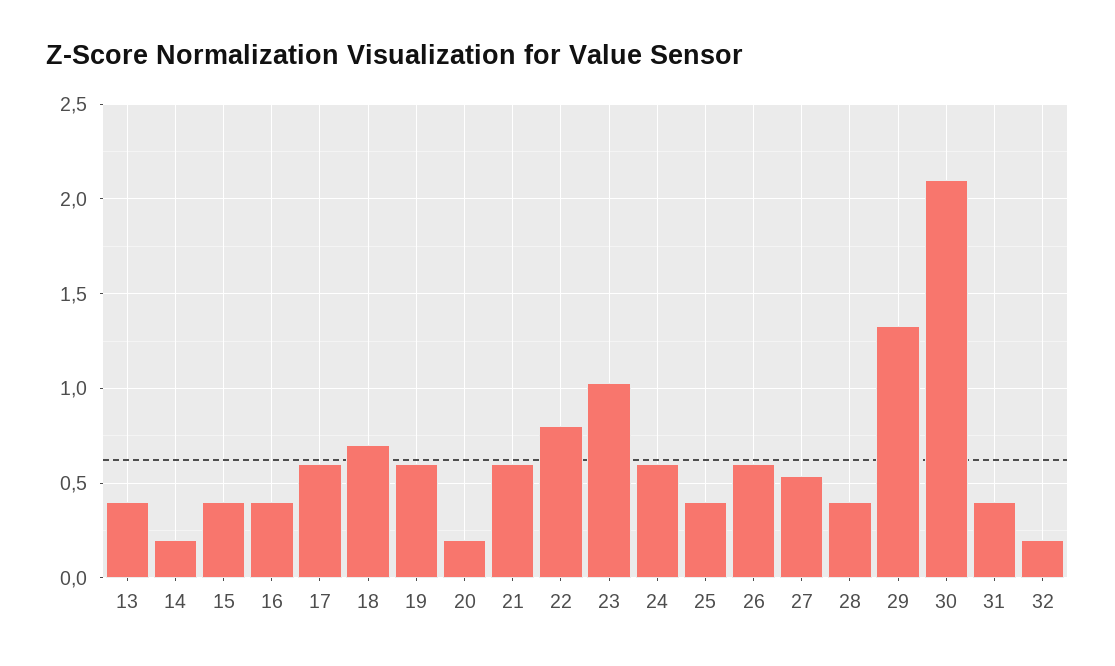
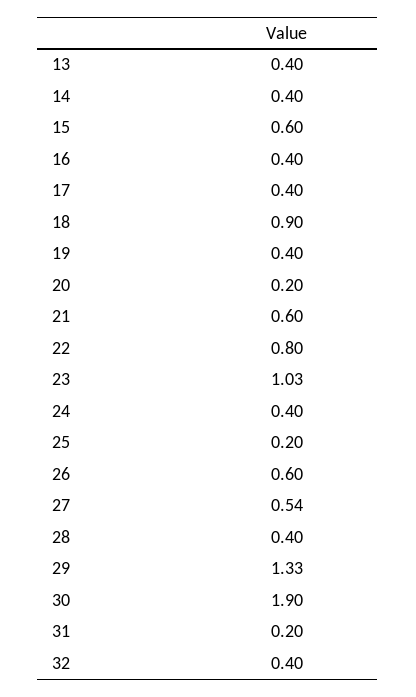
14: 0.2 -> 0.4
15: 0.4 -> 0.6
17: 0.6 -> 0.4
18: 0.7 -> 0.9
19: 0.6 -> 0.4
24: 0.6 -> 0.4
25: 0.4 -> 0.2
30: 2.1 -> 1.9
31: 0.4 -> 0.2
32: 0.2 -> 0.4

